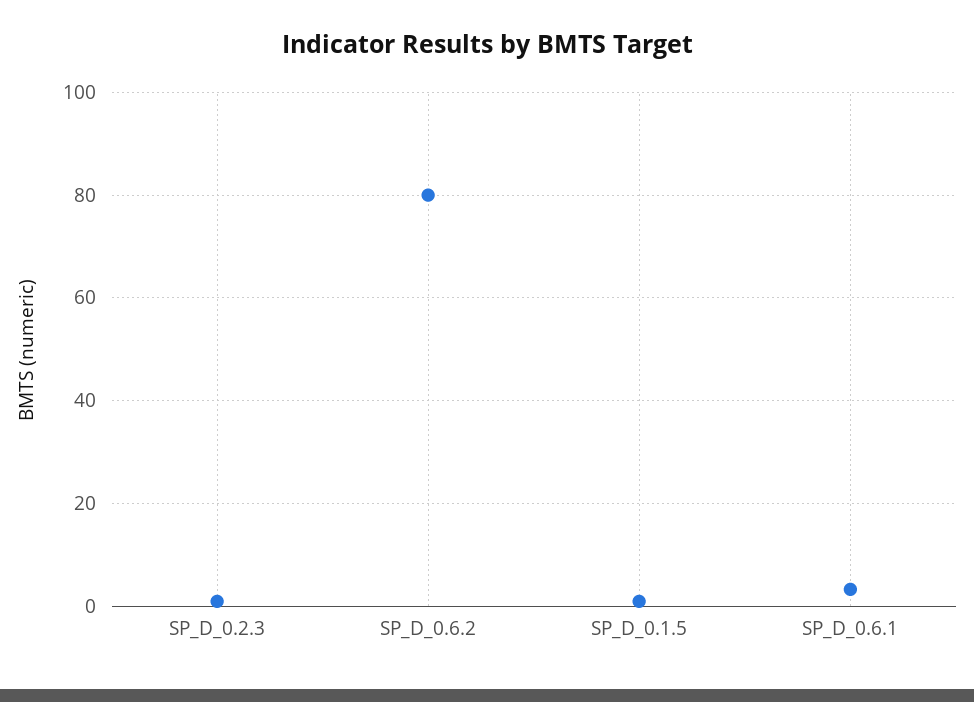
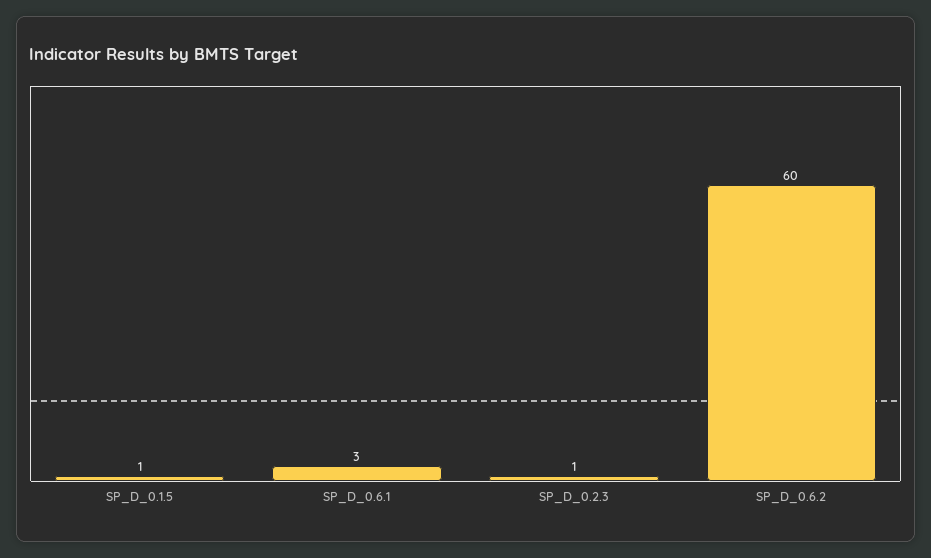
SP_D_0.6.2: 80 -> 60

